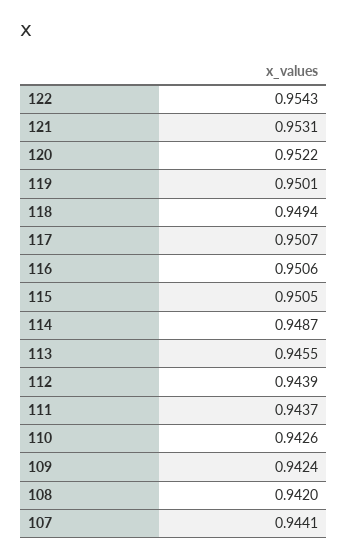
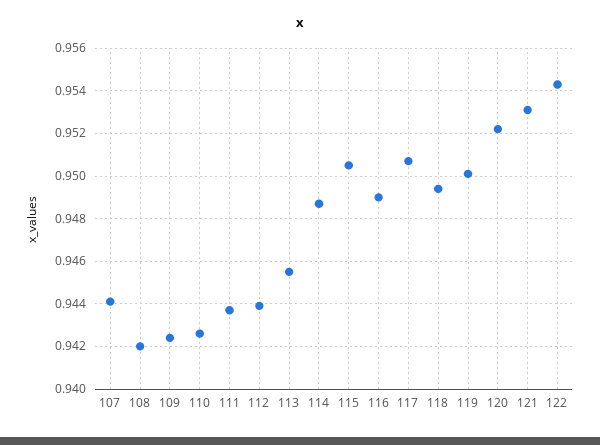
116: 0.9506 -> 0.949

